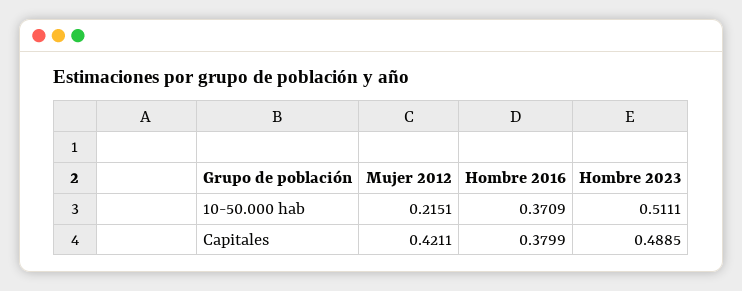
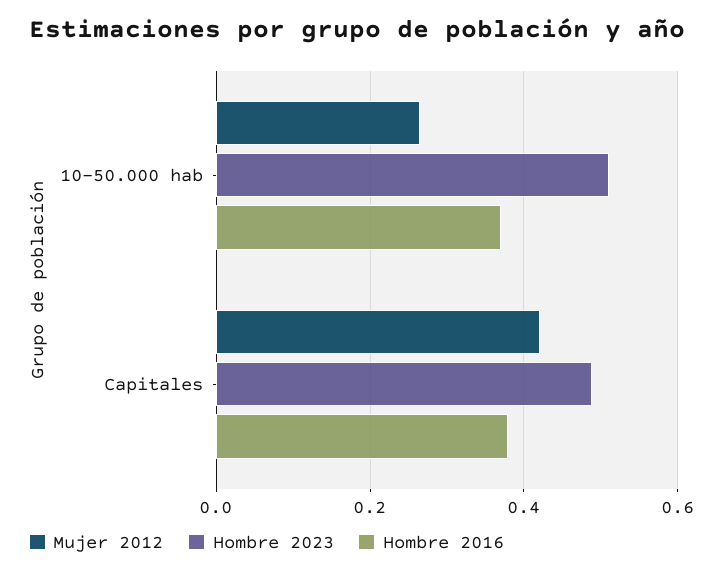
Mujer 2012, 10-50.000 hab: 0.2151 -> 0.26

